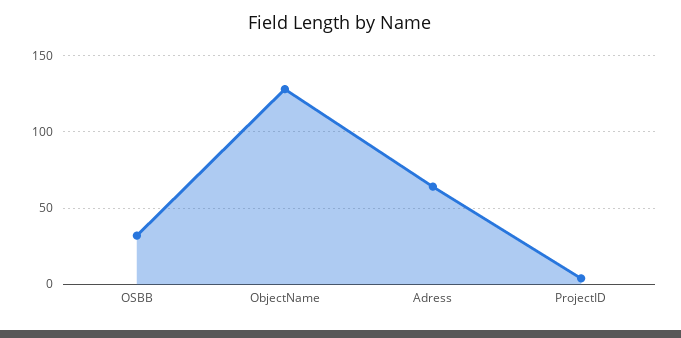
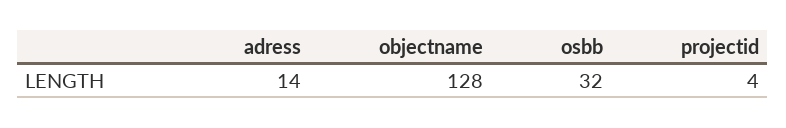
Adress: 65 -> 14

